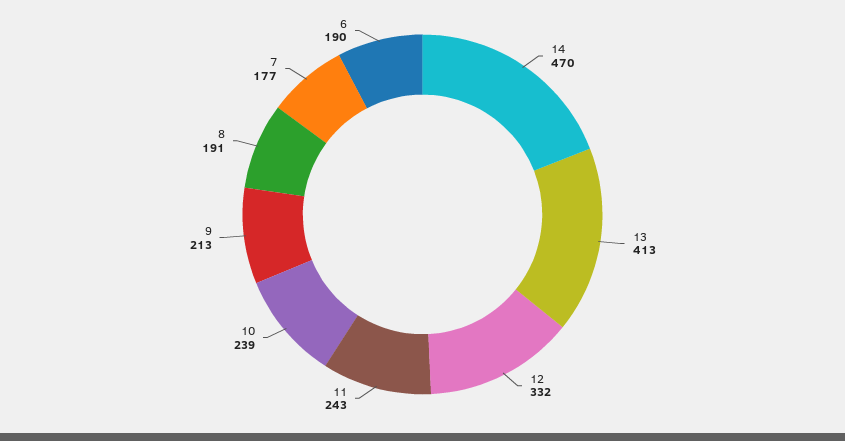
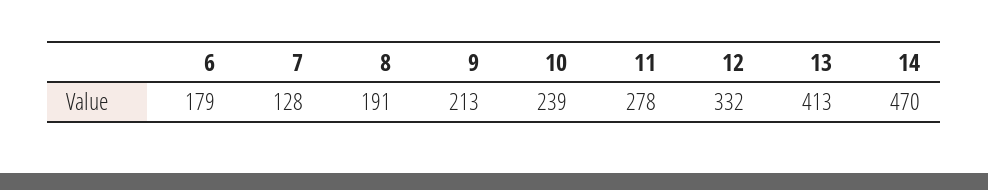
11: 243 -> 278
7: 177 -> 128
6: 190 -> 179

